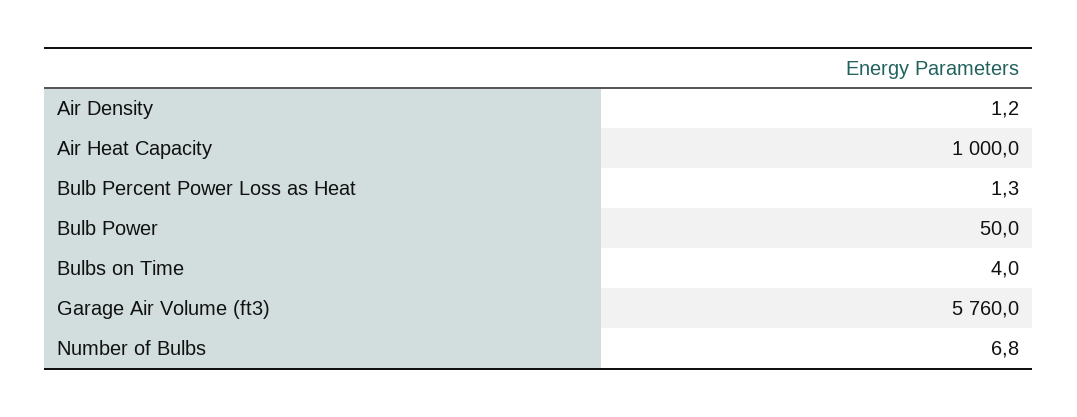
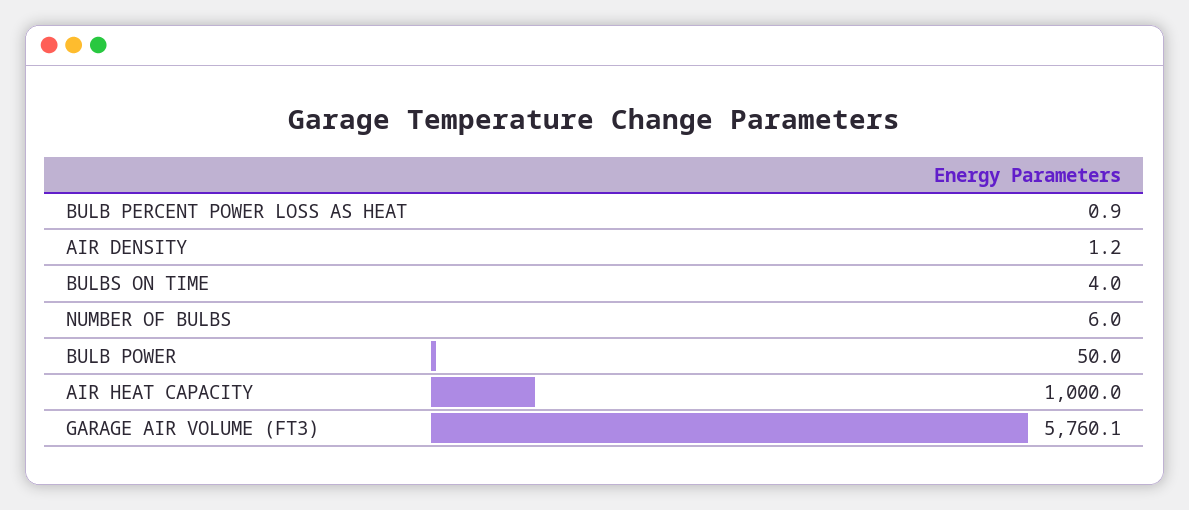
Bulb Percent Power Loss as Heat: 1.3 -> 0.9
Garage Air Volume (ft3): 5760 -> 5760.1
Number of Bulbs: 6.8 -> 6

